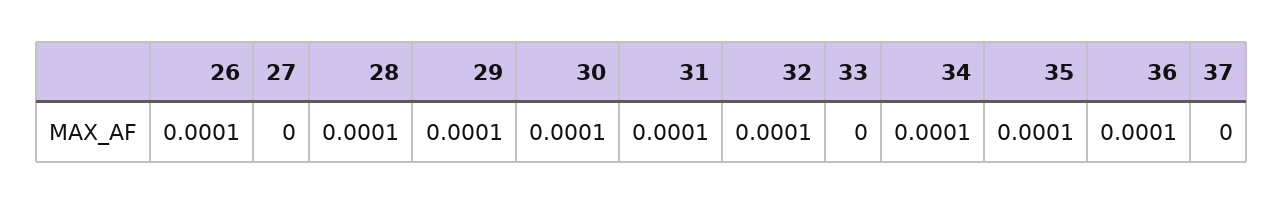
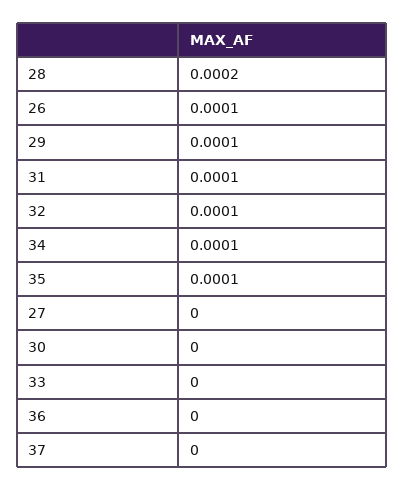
28: 0.0001 -> 0.0002
30: 0.0001 -> 0
36: 0.0001 -> 0

